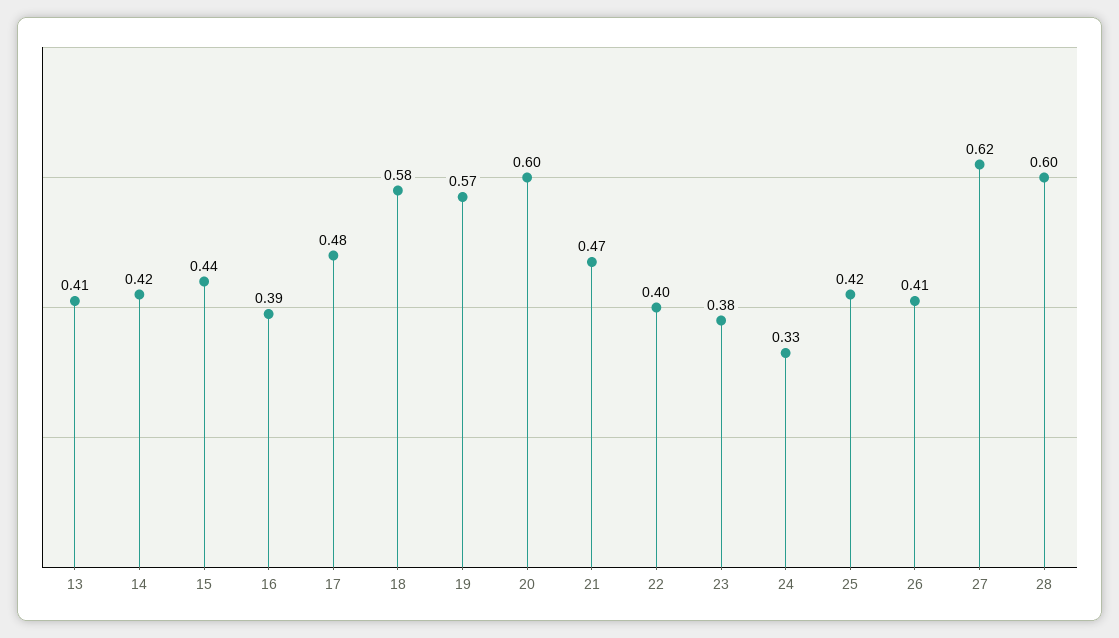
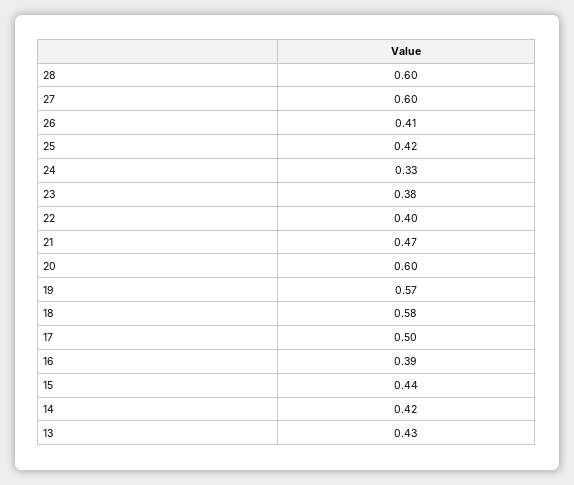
13: 0.41 -> 0.43
17: 0.48 -> 0.5
27: 0.62 -> 0.6

